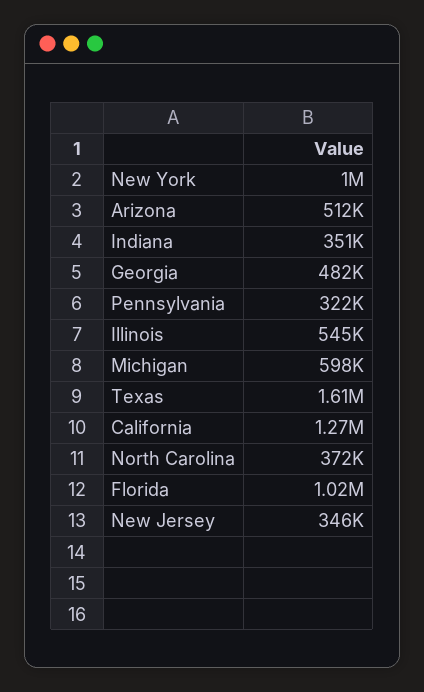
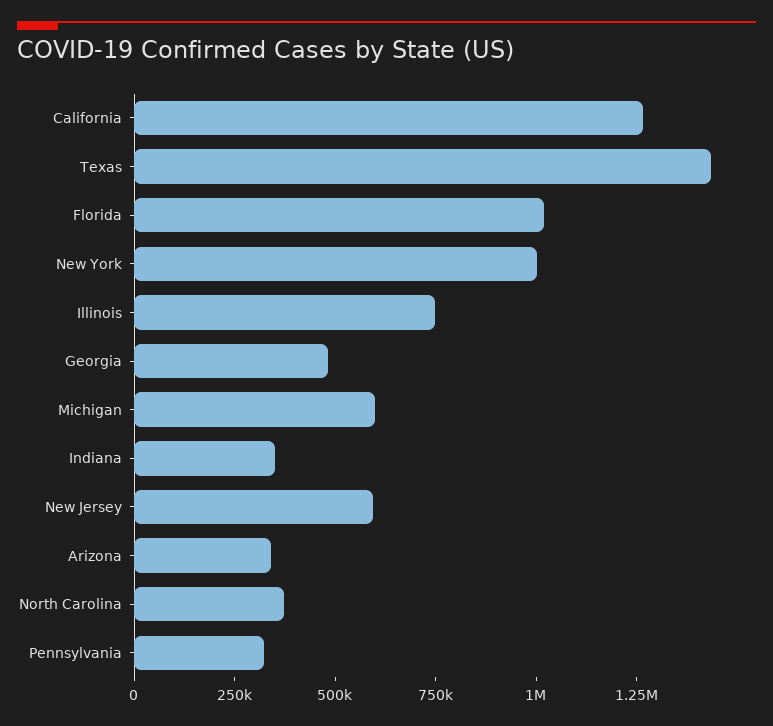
Arizona: 512000 -> 350000
Illinois: 545000 -> 750000
Texas: 1610000 -> 1450000
New Jersey: 346000 -> 600000

